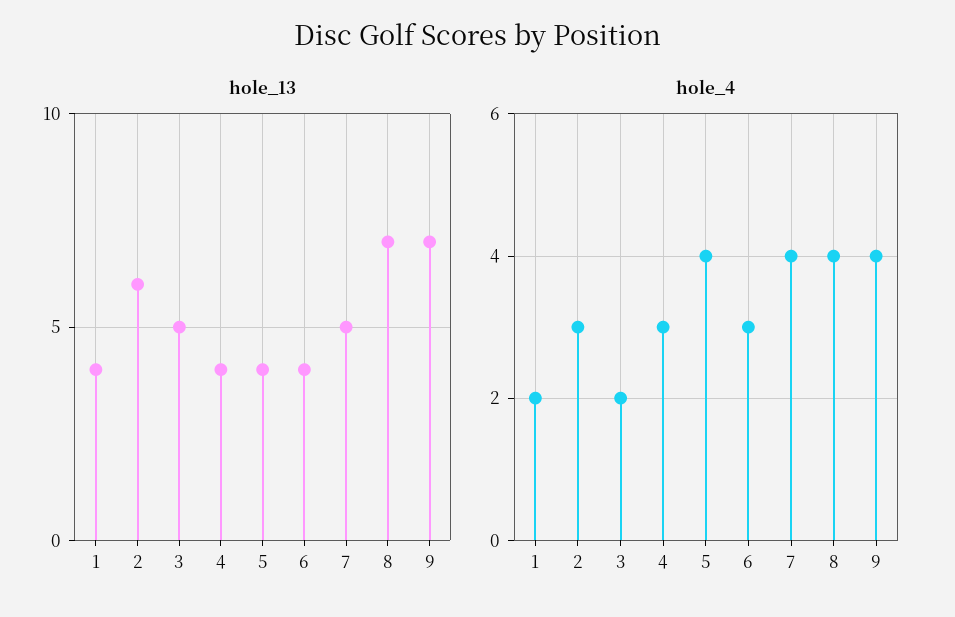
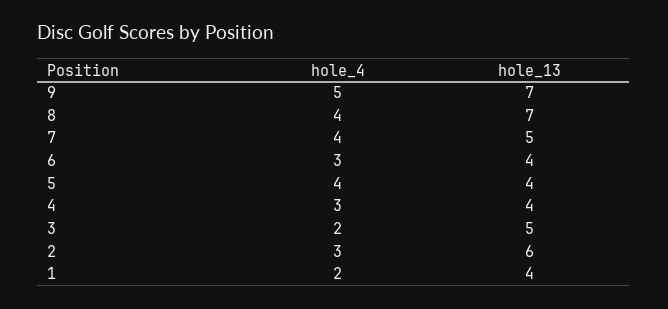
hole_4, 9: 4 -> 5

